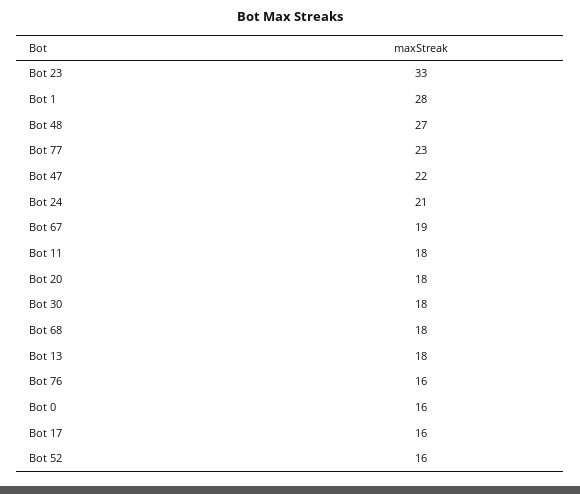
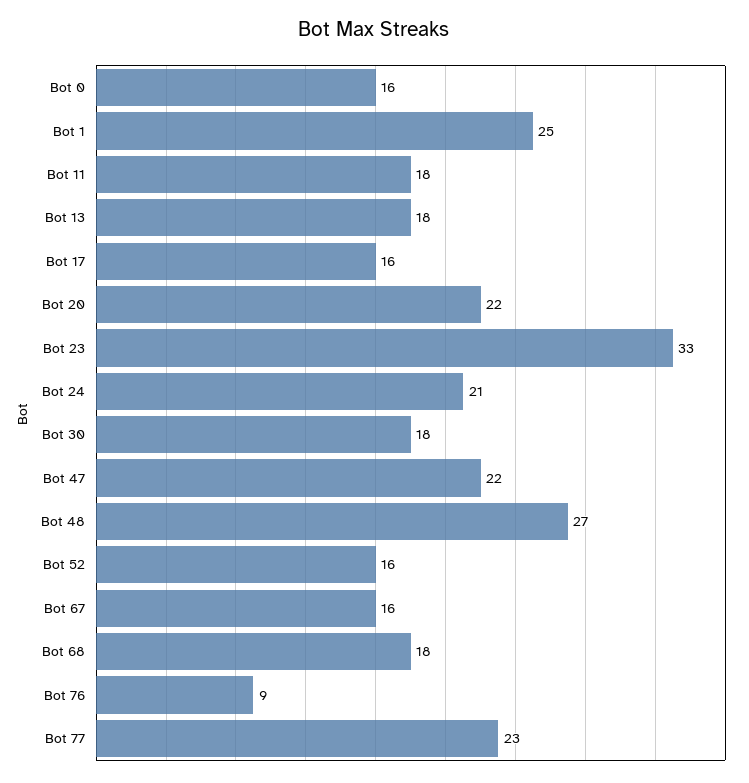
Bot 1: 28 -> 25
Bot 67: 19 -> 16
Bot 20: 18 -> 22
Bot 76: 16 -> 9

